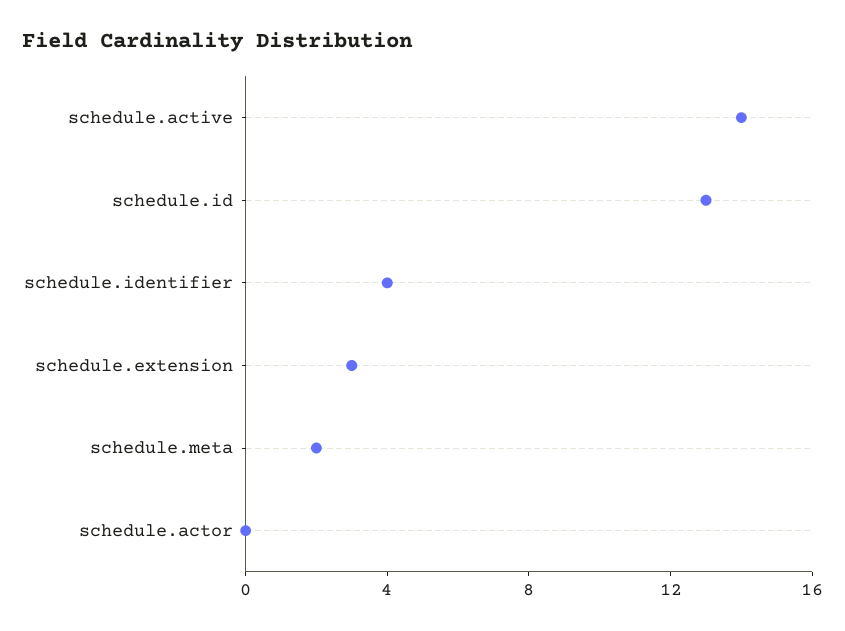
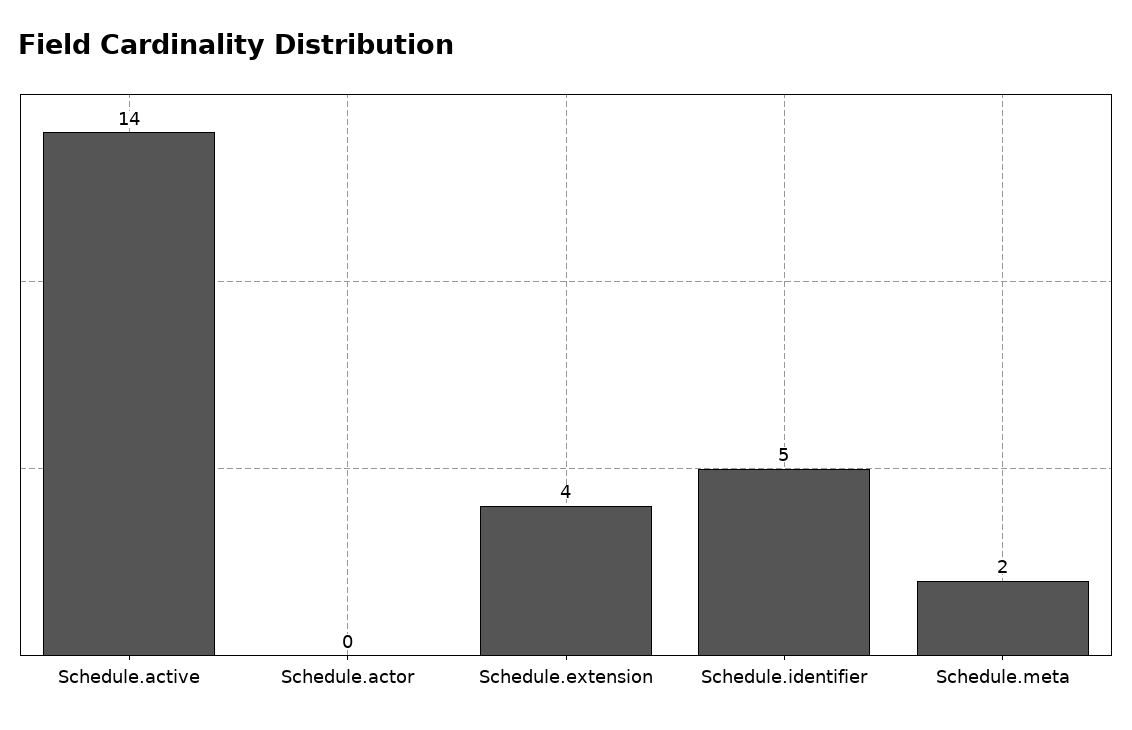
schedule.id: 13 -> none
schedule.identifier: 4 -> 5
schedule.extension: 3 -> 4

